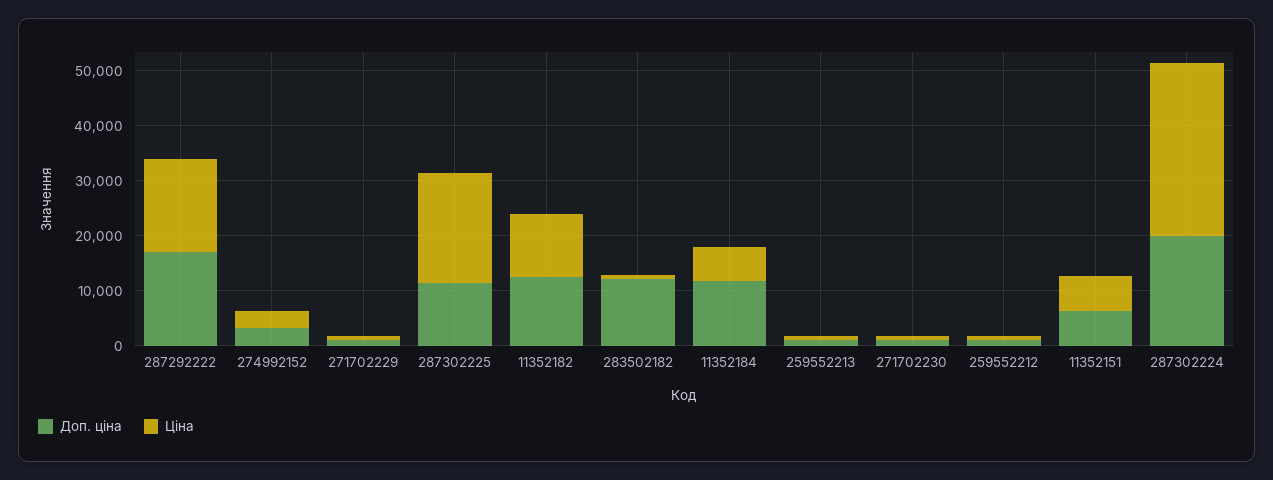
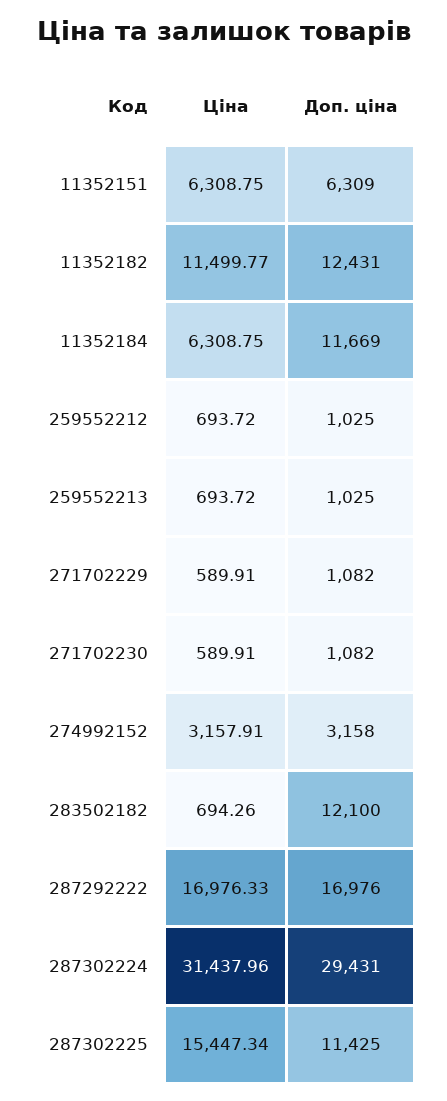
Ціна, 287302225: 20000 -> 15447.34
Доп. ціна, 287302224: 20000 -> 29431

